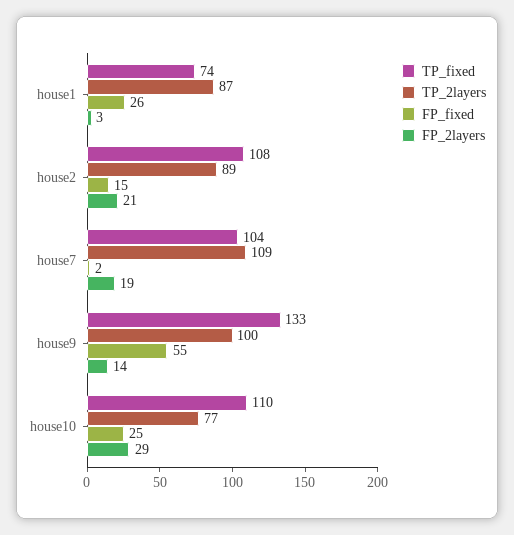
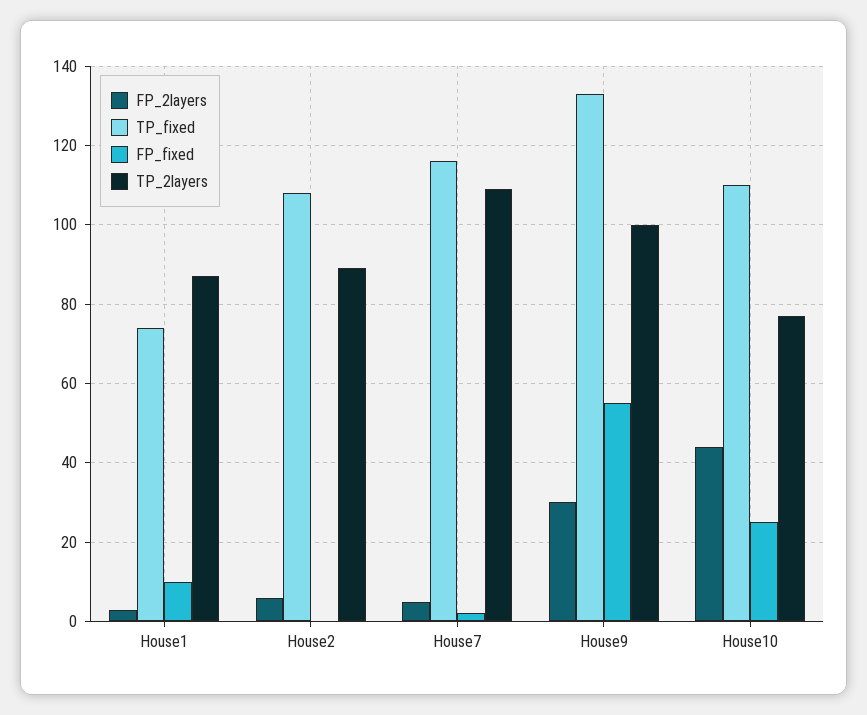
FP_fixed, house1: 26 -> 10
FP_fixed, house2: 15 -> 0
FP_2layers, house2: 21 -> 5
TP_fixed, house7: 104 -> 115
FP_2layers, house7: 19 -> 5
FP_2layers, house9: 14 -> 30
FP_2layers, house10: 29 -> 45

